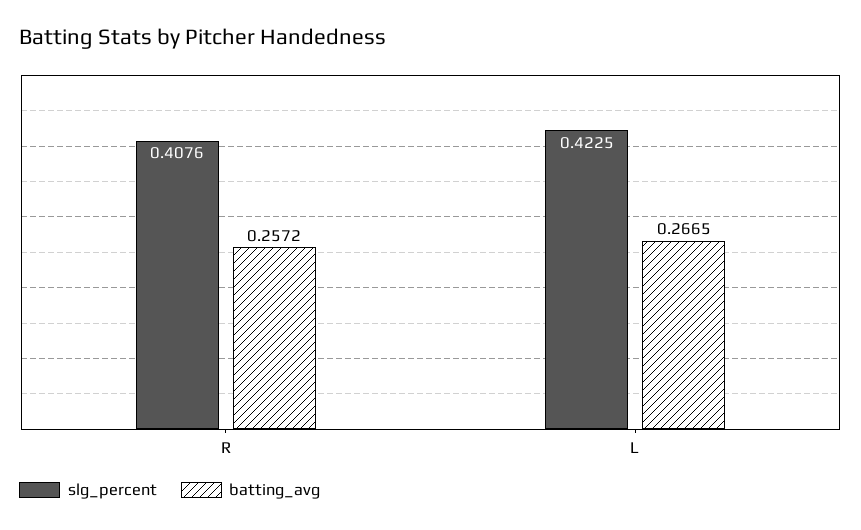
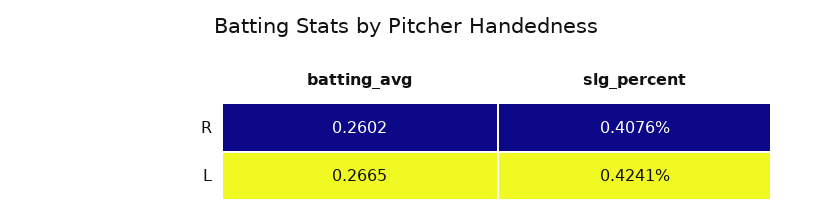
batting_avg, R: 0.2572 -> 0.2602
slg_percent, L: 0.4225 -> 0.4241

